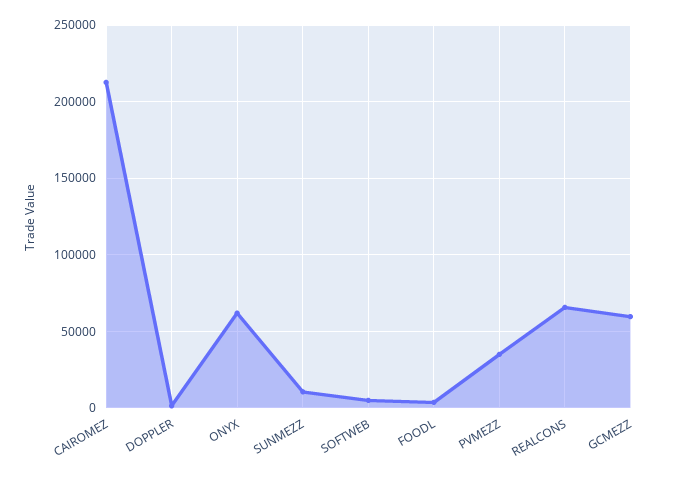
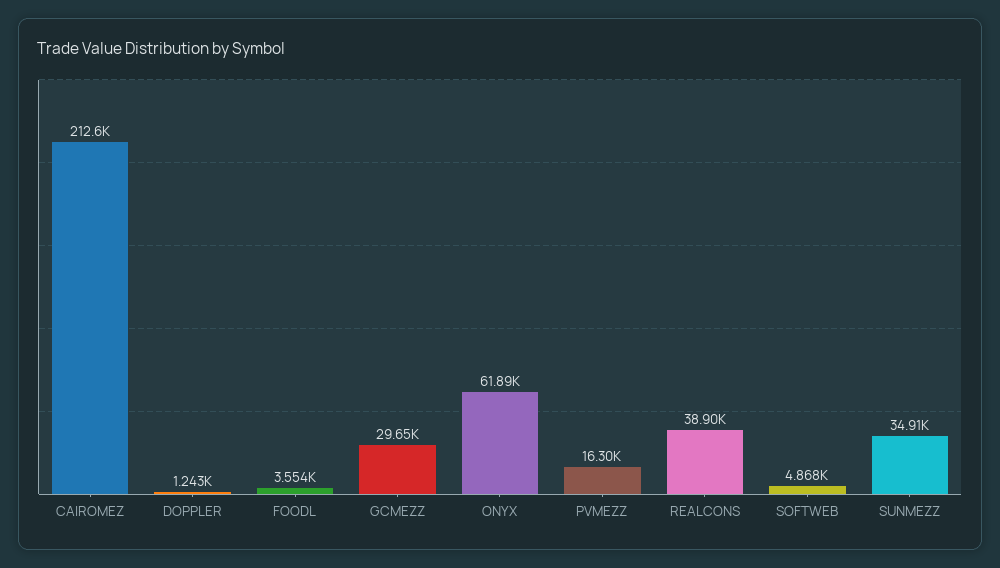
SUNMEZZ: 10000 -> 34910
PVMEZZ: 35000 -> 16300
REALCONS: 65000 -> 38900
GCMEZZ: 60000 -> 29650

